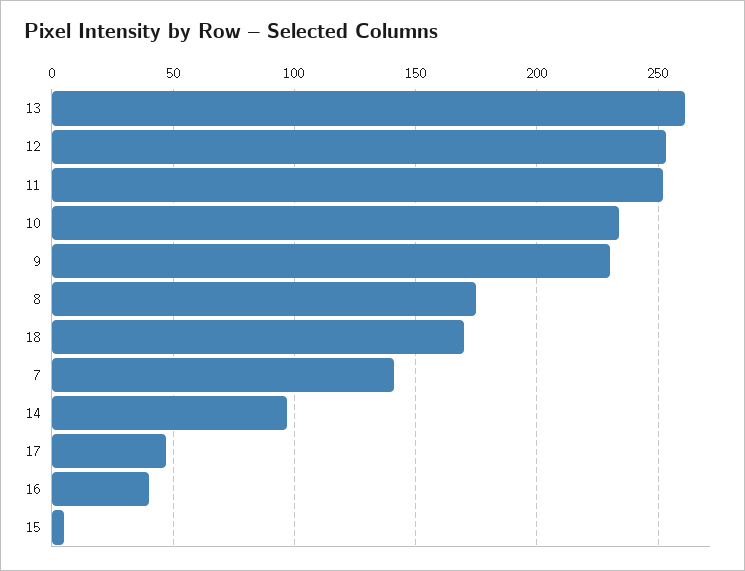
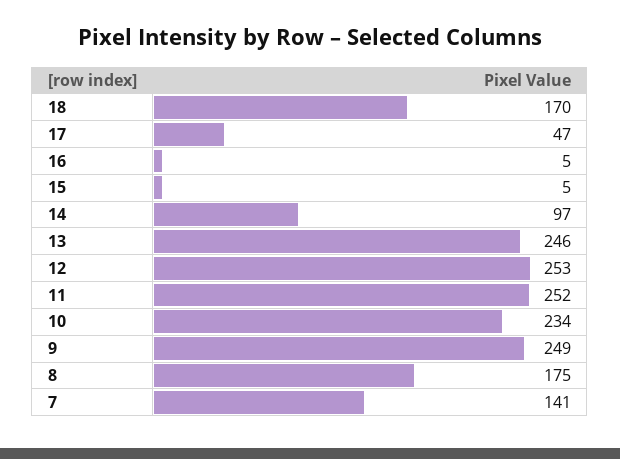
13: 260 -> 246
9: 230 -> 249
16: 40 -> 5

